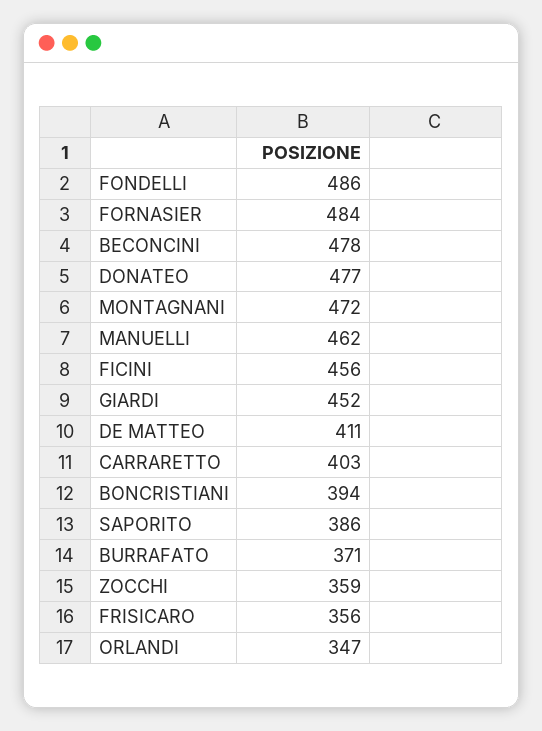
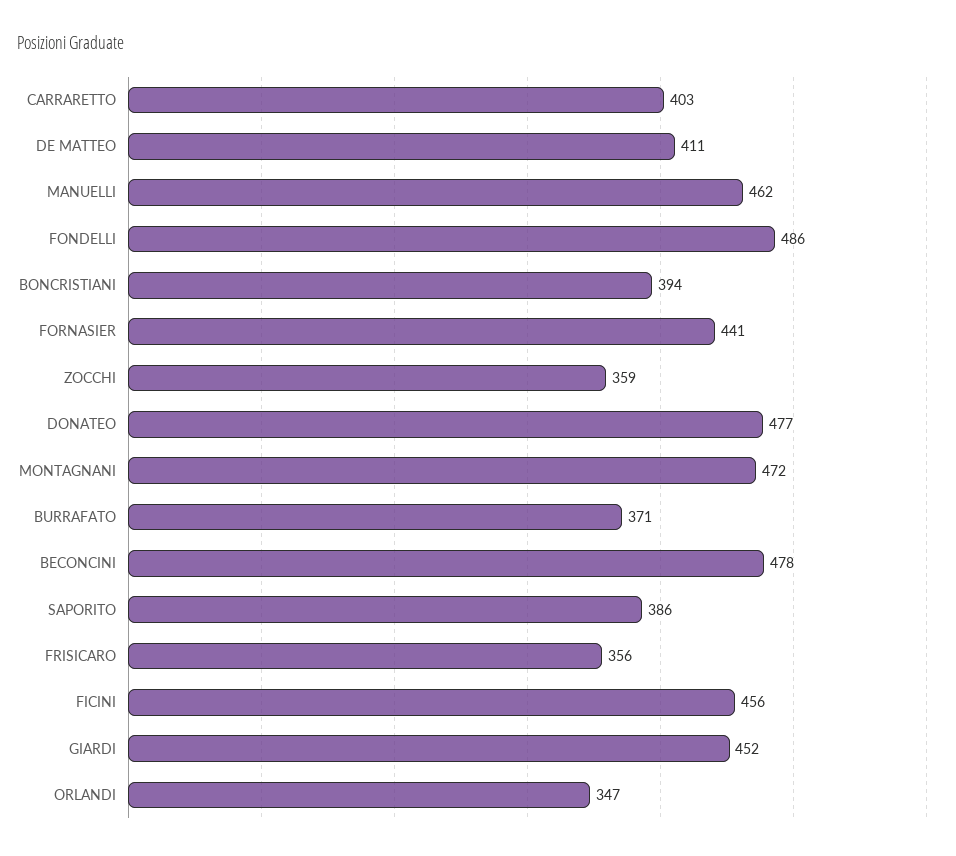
FORNASIER: 484 -> 441

